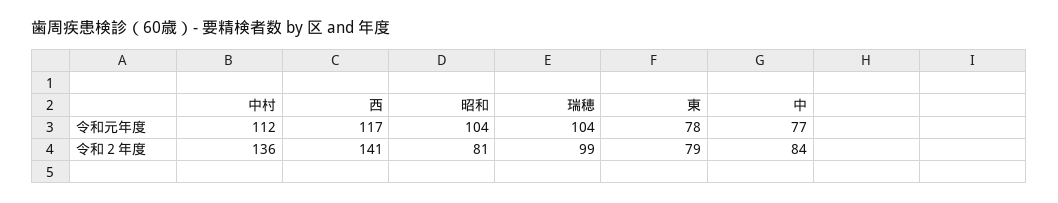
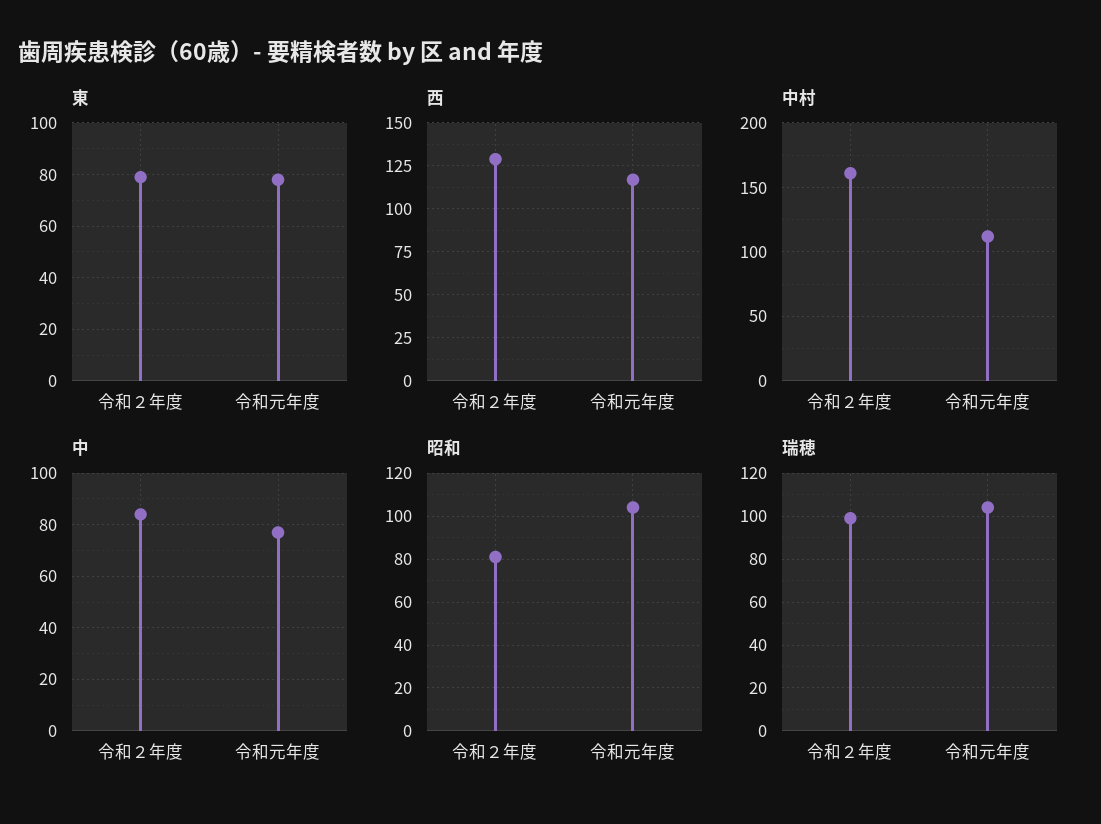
中村, 令和２年度: 136 -> 160
西, 令和２年度: 141 -> 130

